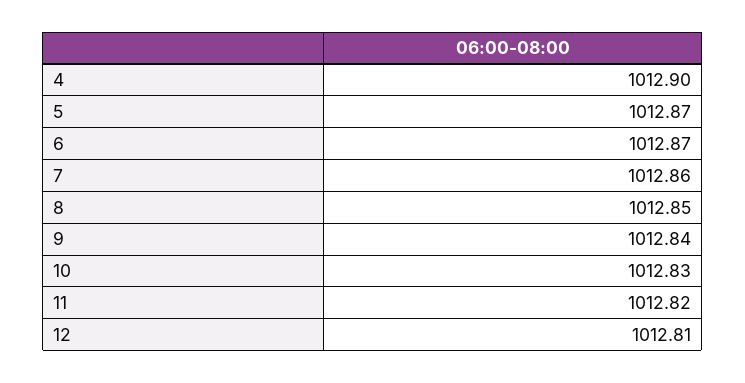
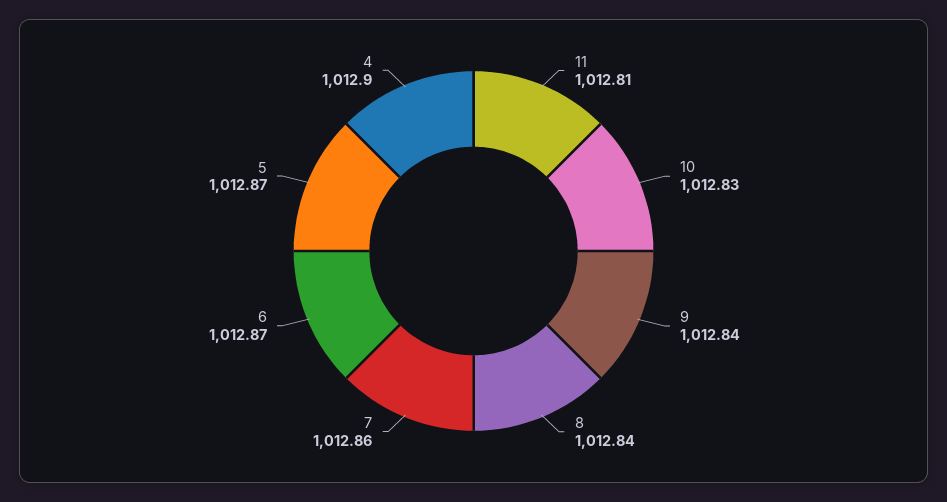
8: 1012.85 -> 1012.84
11: 1012.82 -> 1012.81
12: 1012.81 -> none

